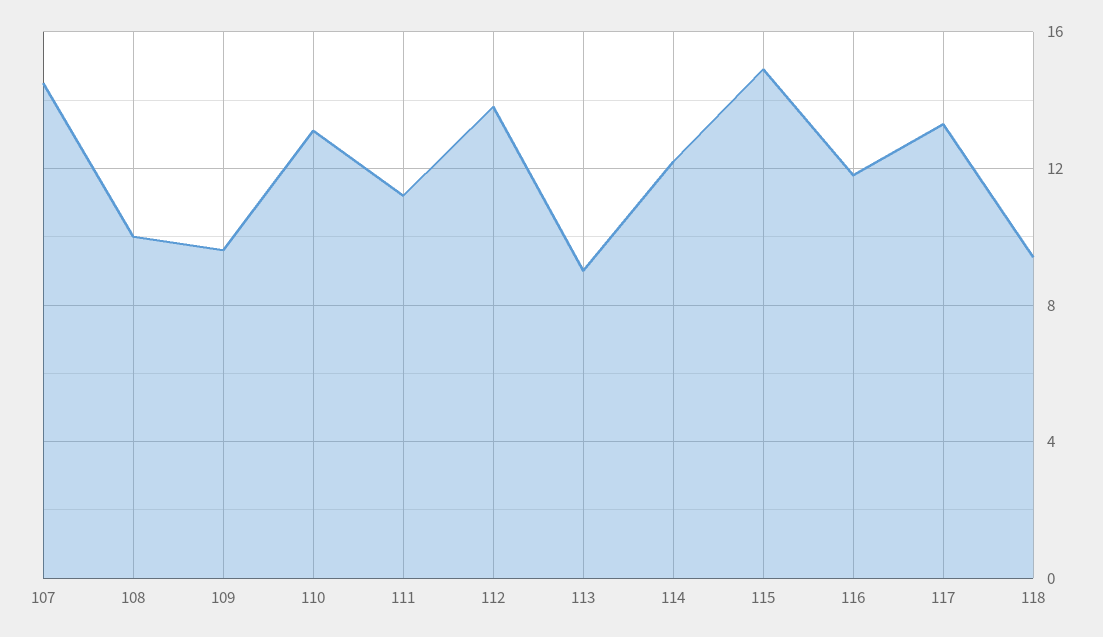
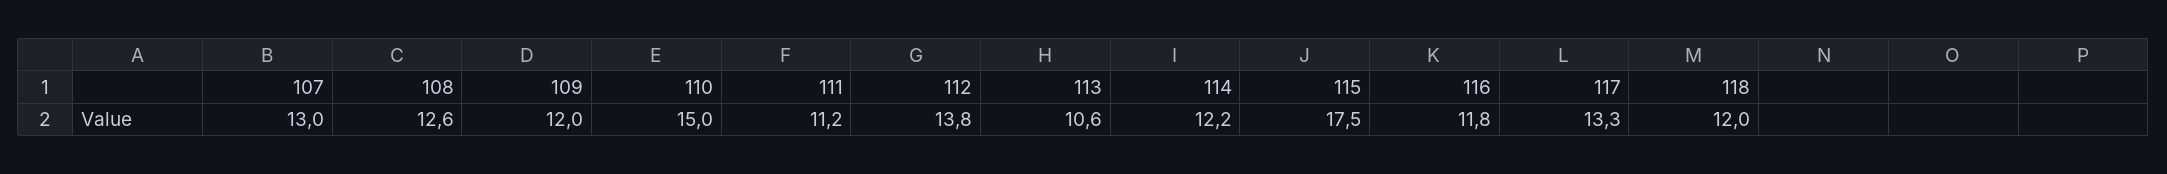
107: 14.5 -> 13
108: 10 -> 12.6
109: 9.5 -> 12
110: 13 -> 15
113: 9 -> 10.6
115: 15 -> 17.5
118: 9.5 -> 12

